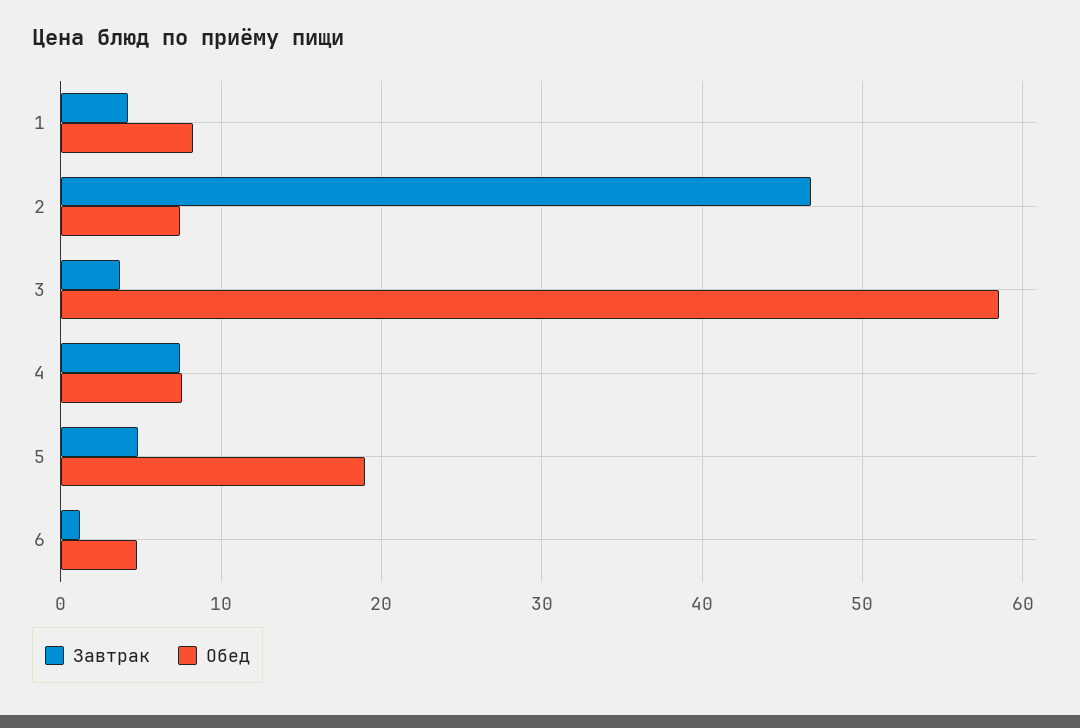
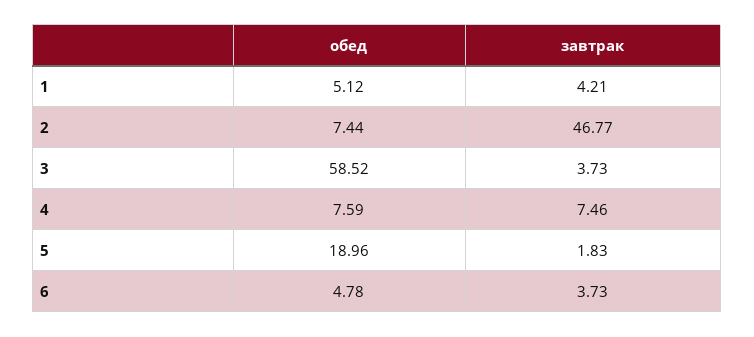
Обед, 1: 8 -> 5.12
Завтрак, 5: 5 -> 1.83
Завтрак, 6: 1 -> 3.73

